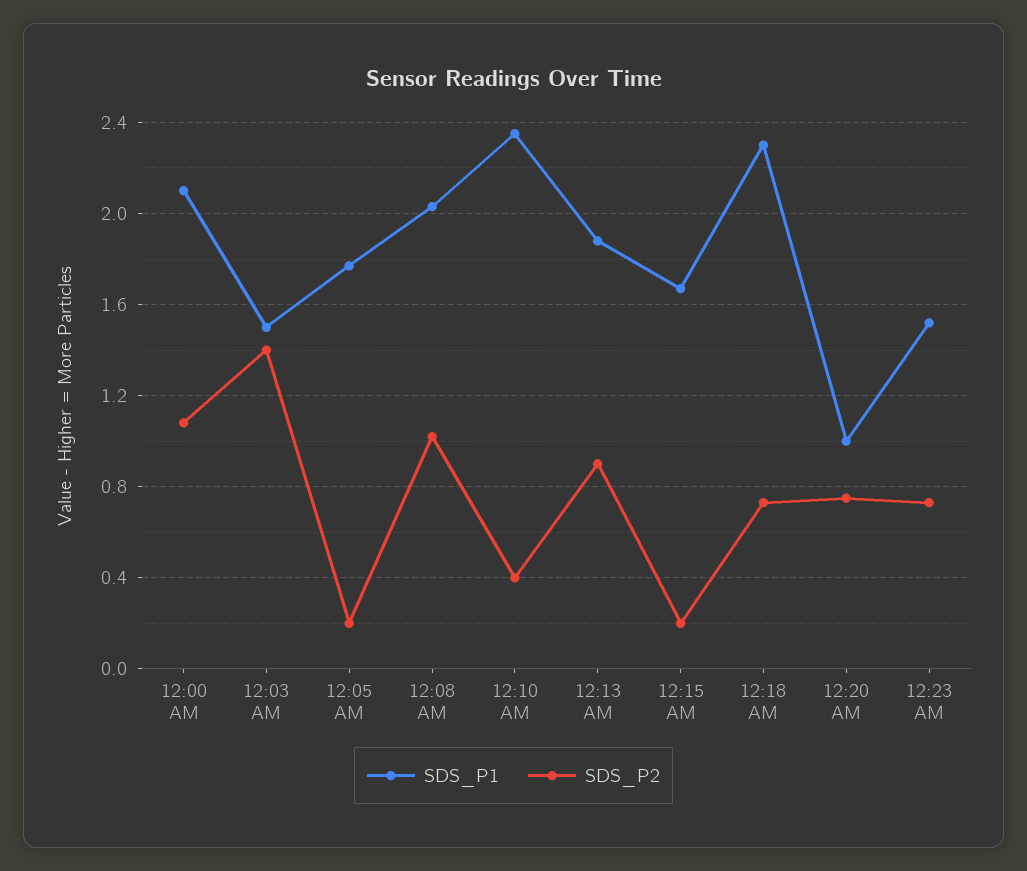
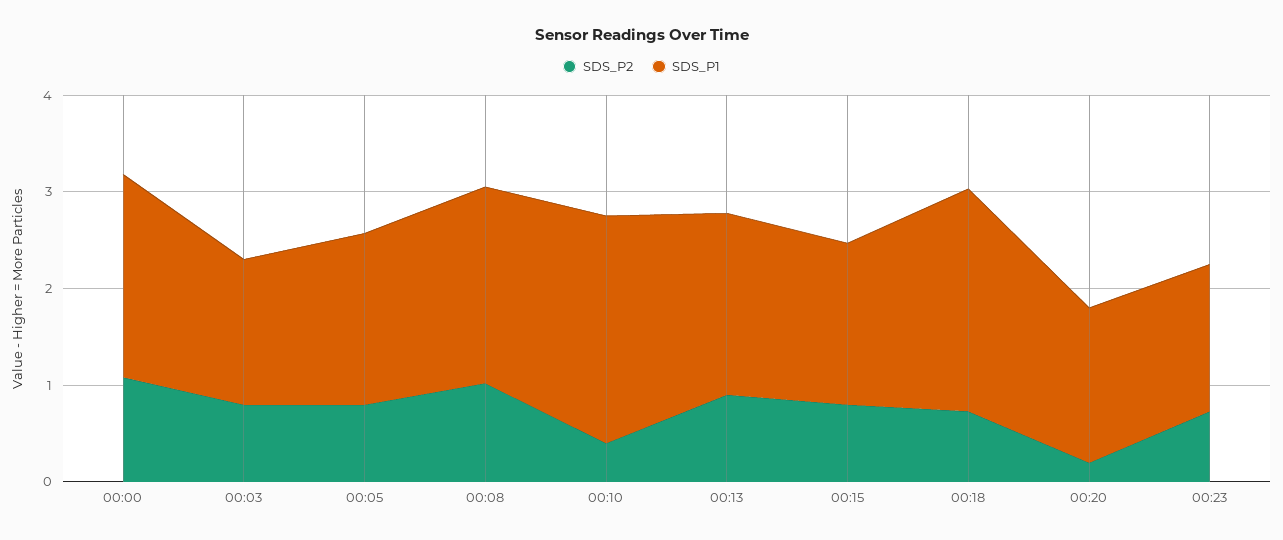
SDS_P2, 12:03 AM: 1.4 -> 0.8
SDS_P2, 12:05 AM: 0.2 -> 0.8
SDS_P2, 12:15 AM: 0.2 -> 0.8
SDS_P1, 12:20 AM: 1 -> 1.6
SDS_P2, 12:20 AM: 0.75 -> 0.2

